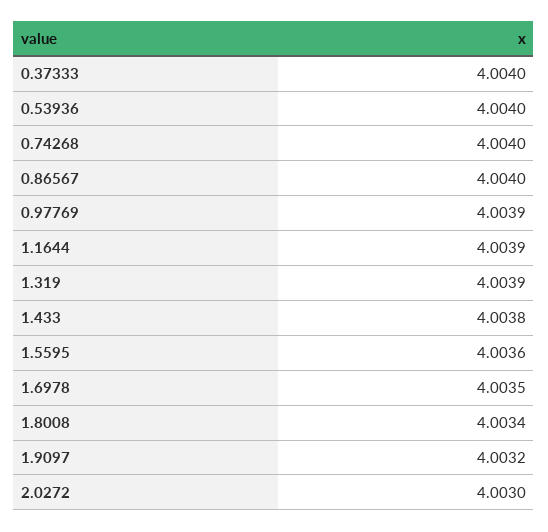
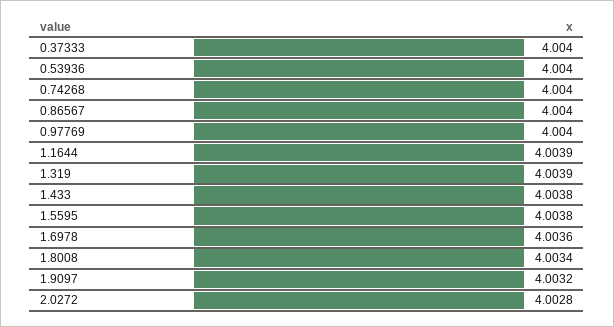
0.97769: 4.0039 -> 4.004
1.5595: 4.0036 -> 4.0038
1.6978: 4.0035 -> 4.0036
2.0272: 4.003 -> 4.0028

